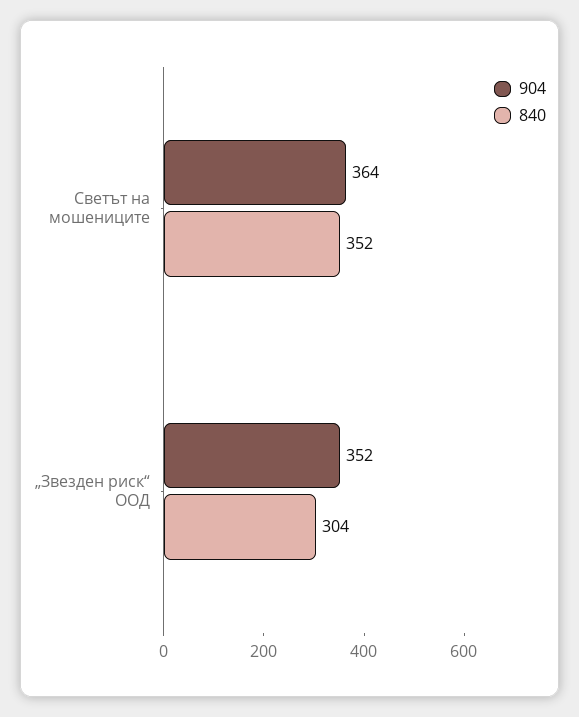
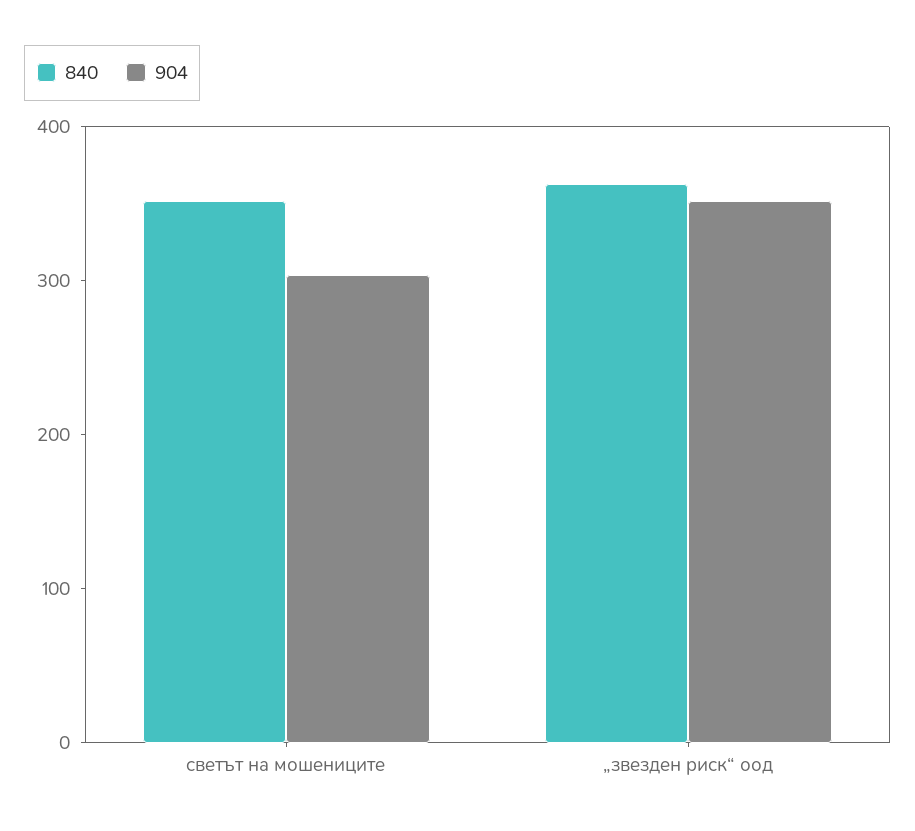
904, Светът на мошениците: 364 -> 300
840, „Звезден риск“ ООД: 304 -> 360

